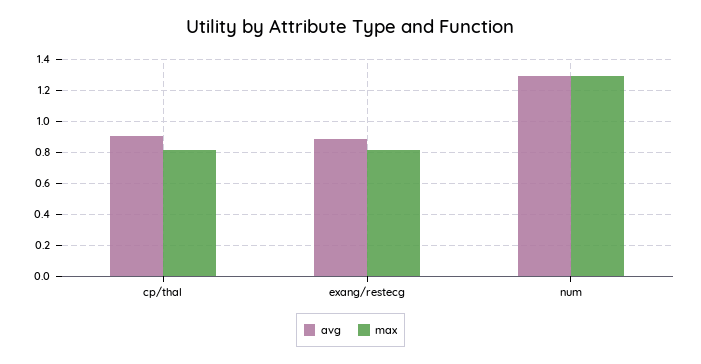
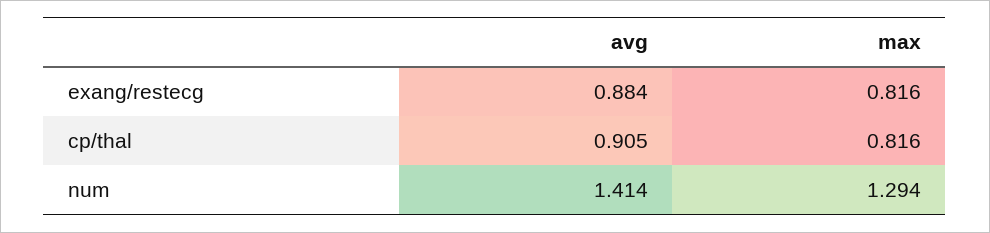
avg, num: 1.3 -> 1.414

